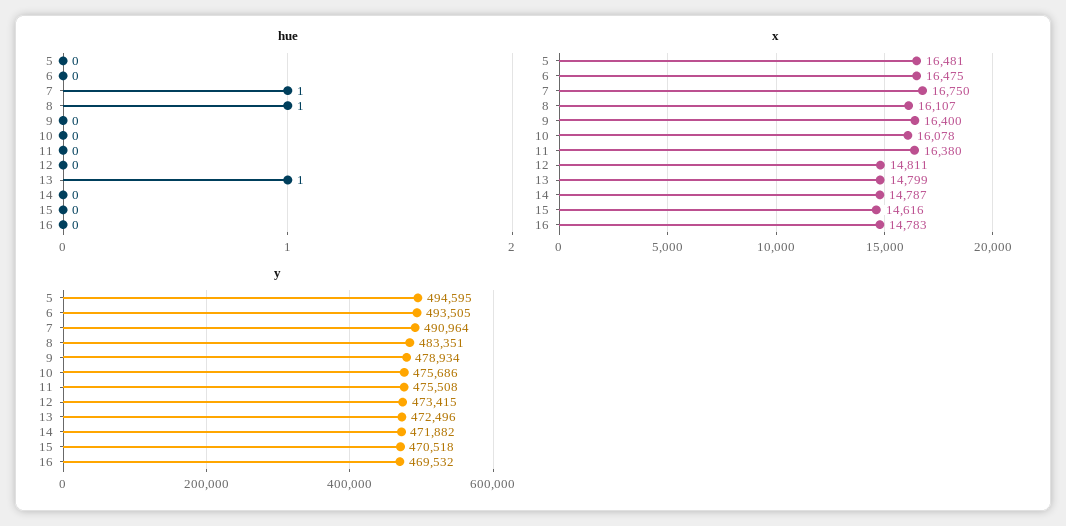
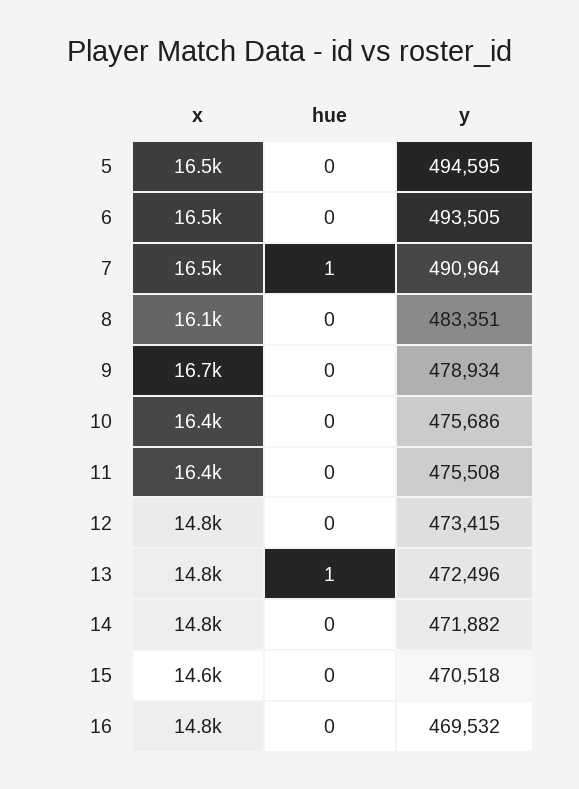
hue, 8: 1 -> 0
x, 7: 16750 -> 16500
x, 9: 16400 -> 16700
x, 10: 16078 -> 16400

